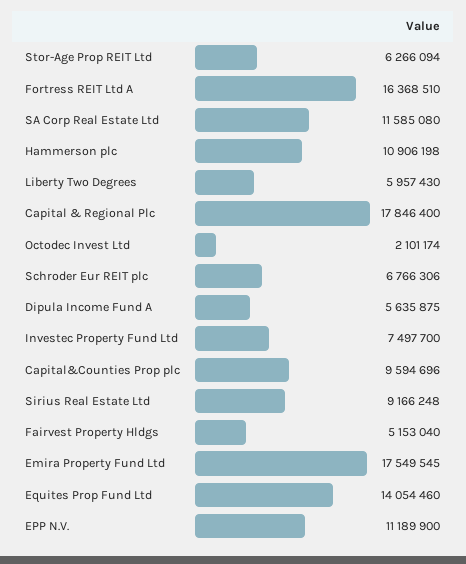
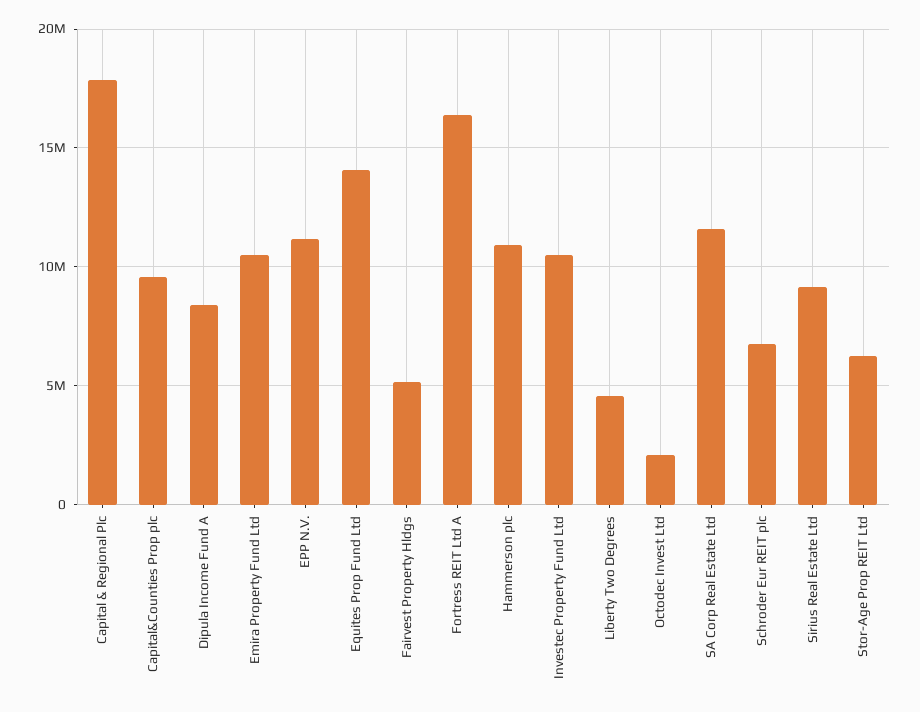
Liberty Two Degrees: 5957430 -> 4500000
Dipula Income Fund A: 5635875 -> 8500000
Investec Property Fund Ltd: 7497700 -> 10500000
Emira Property Fund Ltd: 17549545 -> 10500000

